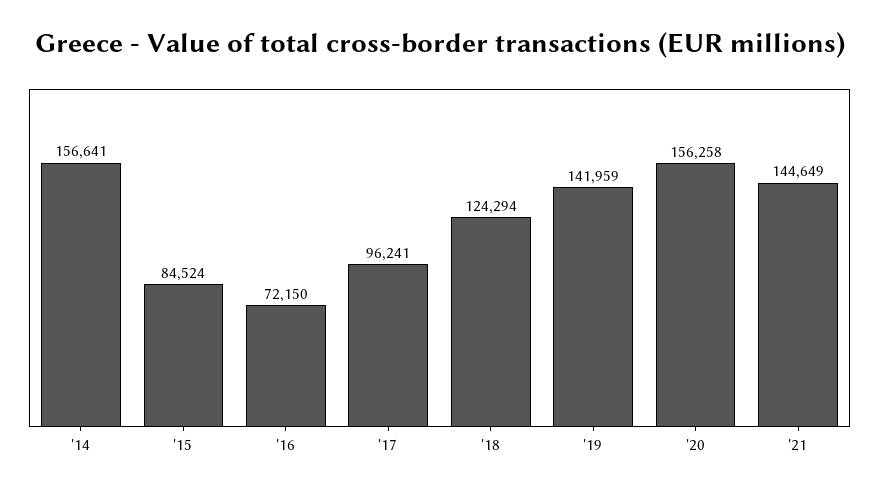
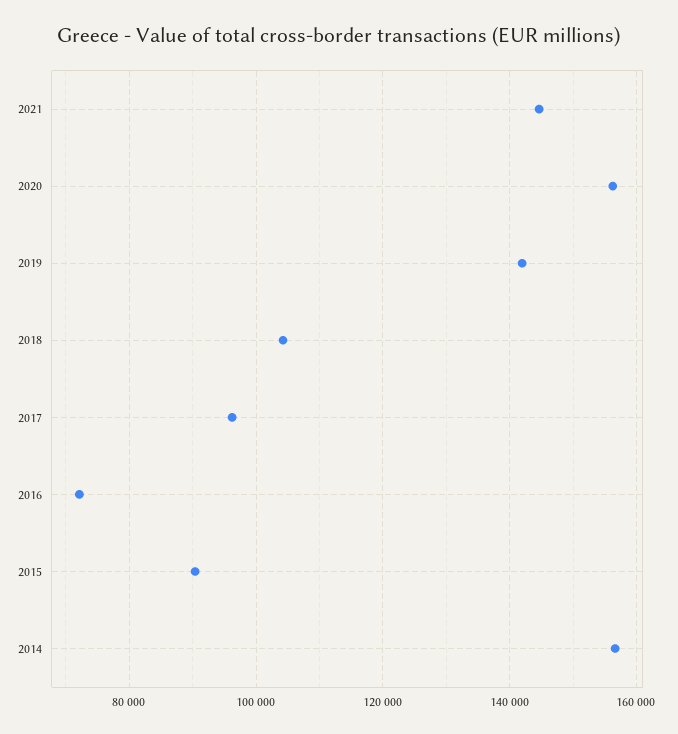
'15: 84524 -> 90000
'18: 124294 -> 104000

